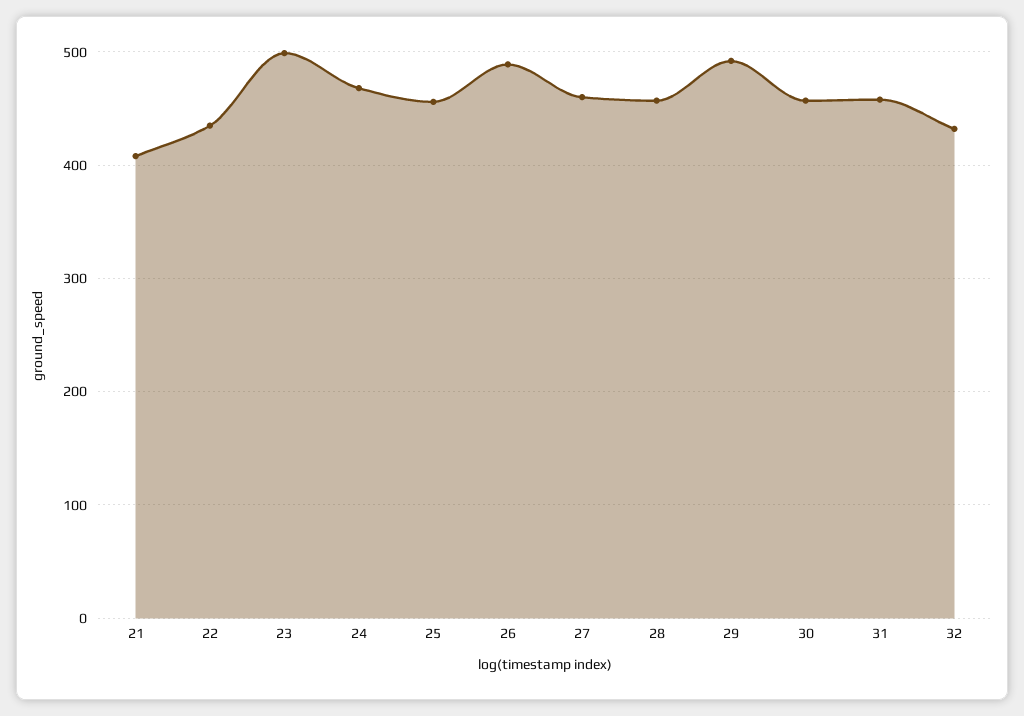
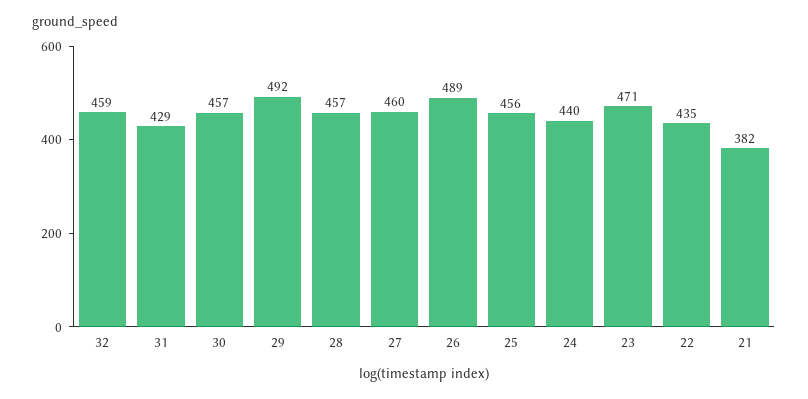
21: 410 -> 382
23: 500 -> 471
24: 470 -> 440
31: 460 -> 429
32: 430 -> 459

